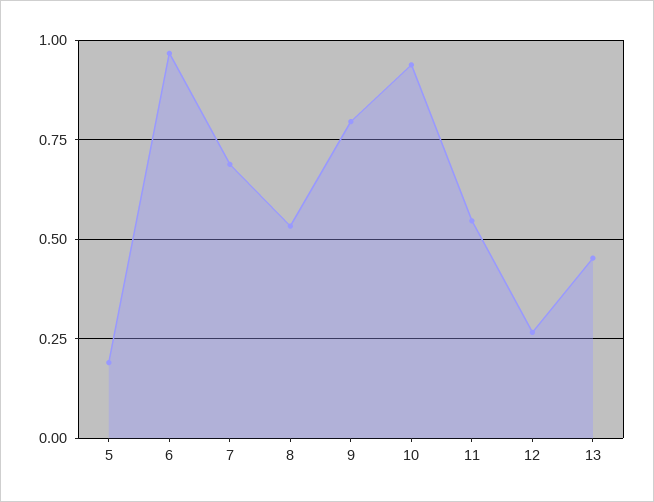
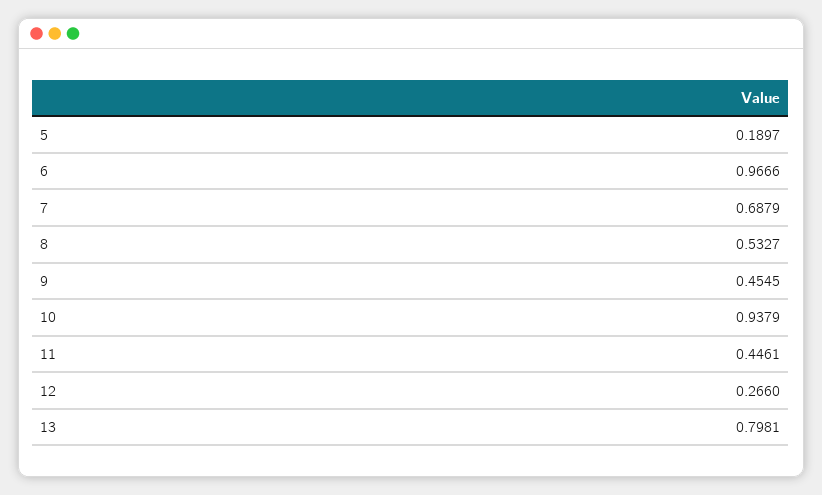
9: 0.8 -> 0.4545
11: 0.55 -> 0.4461
13: 0.45 -> 0.7981

